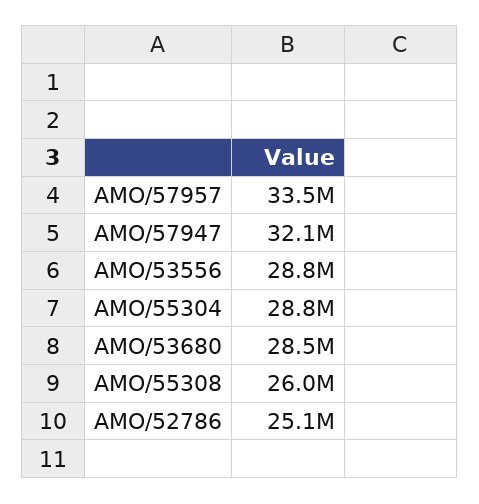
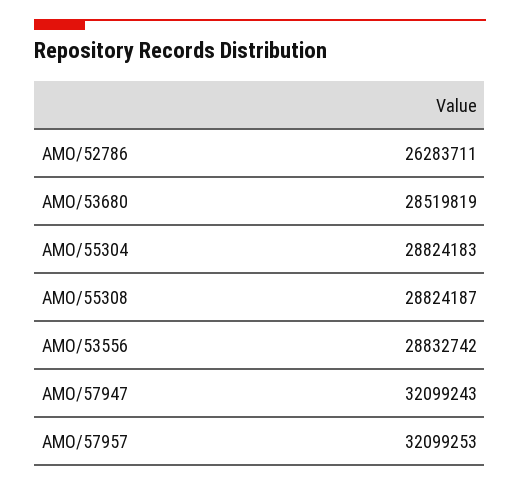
AMO/57957: 33500000 -> 32099253
AMO/55308: 26000000 -> 28824187
AMO/52786: 25100000 -> 26283711

